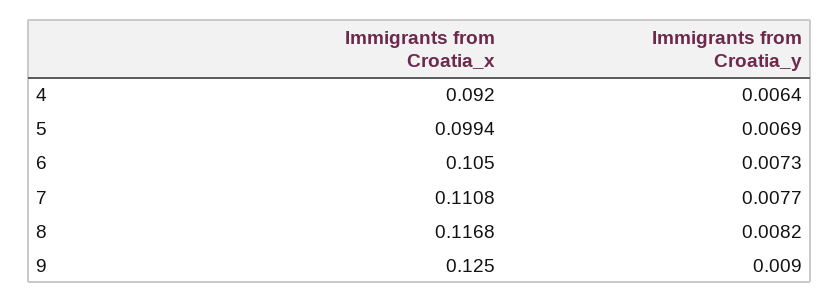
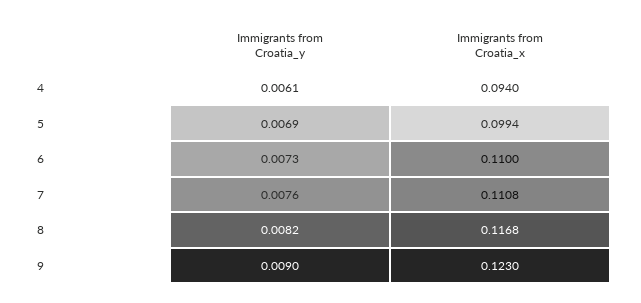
Immigrants from Croatia_x, 4: 0.092 -> 0.094
Immigrants from Croatia_y, 4: 0.0064 -> 0.0061
Immigrants from Croatia_x, 6: 0.105 -> 0.11
Immigrants from Croatia_y, 7: 0.0077 -> 0.0076
Immigrants from Croatia_x, 9: 0.125 -> 0.123

